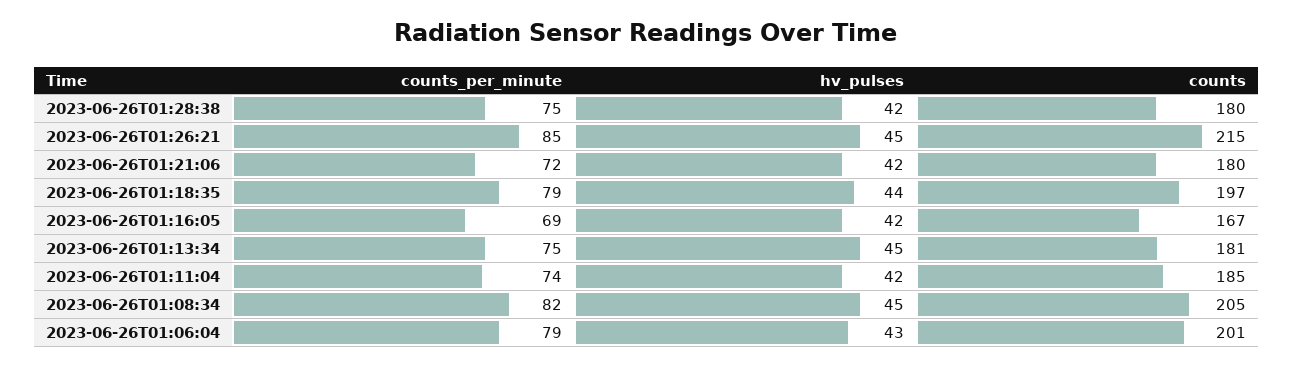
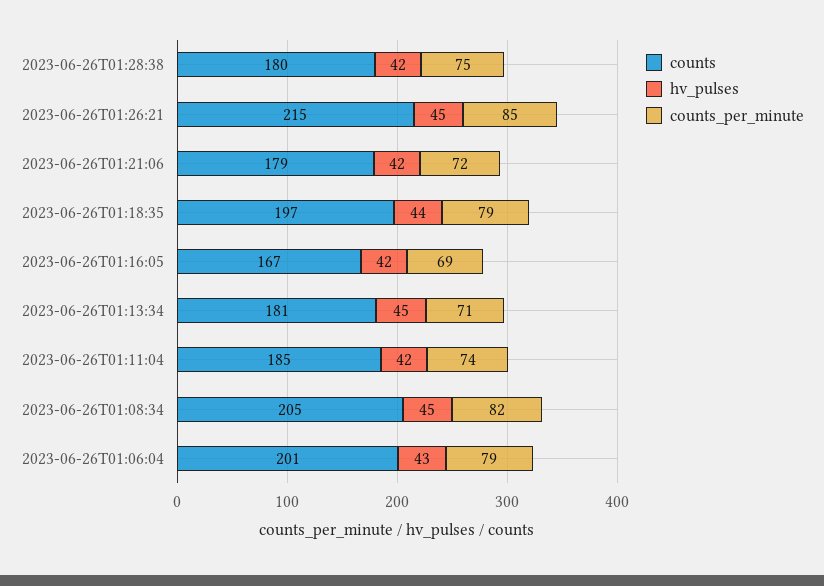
counts, 2023-06-26T01:21:06: 180 -> 179
counts_per_minute, 2023-06-26T01:13:34: 75 -> 71

